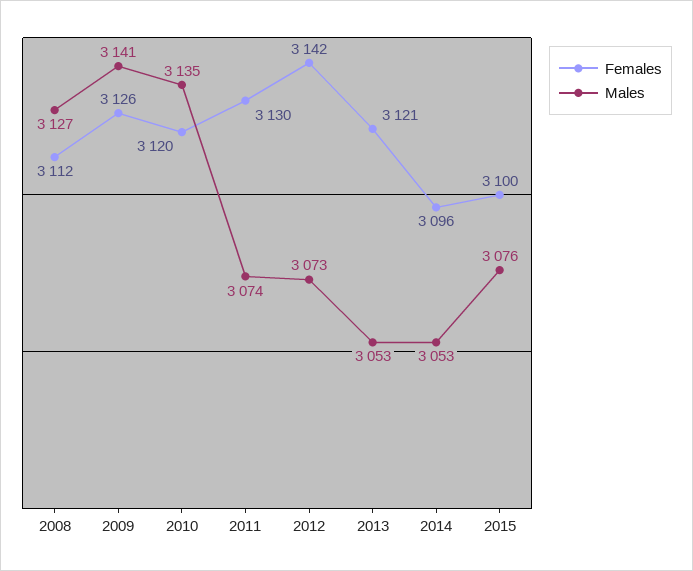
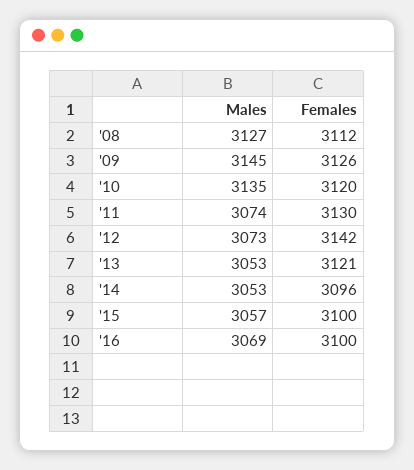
Males, 2009: 3141 -> 3145
Males, 2015: 3076 -> 3057
Males, '16: none -> 3069
Females, '16: none -> 3100

